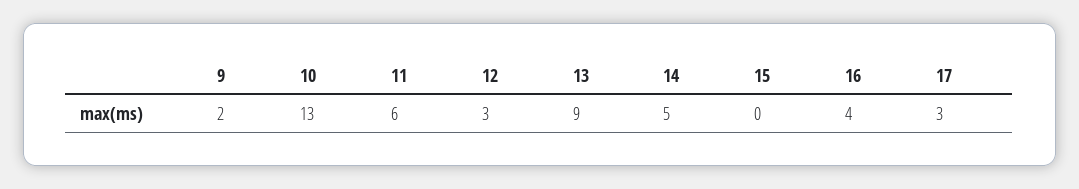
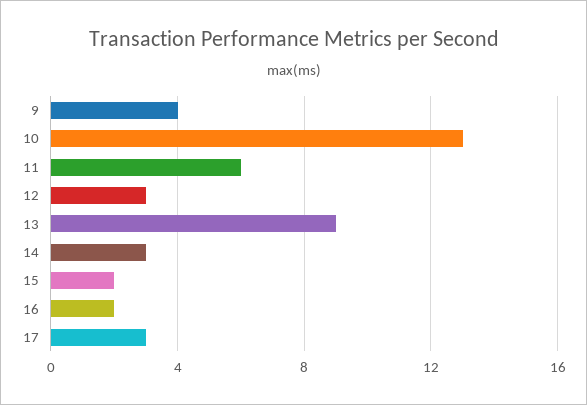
9: 2 -> 4
14: 5 -> 3
15: 0 -> 2
16: 4 -> 2

